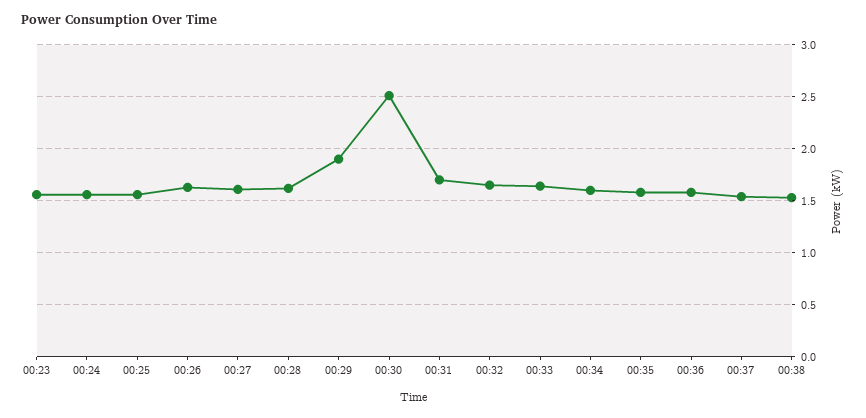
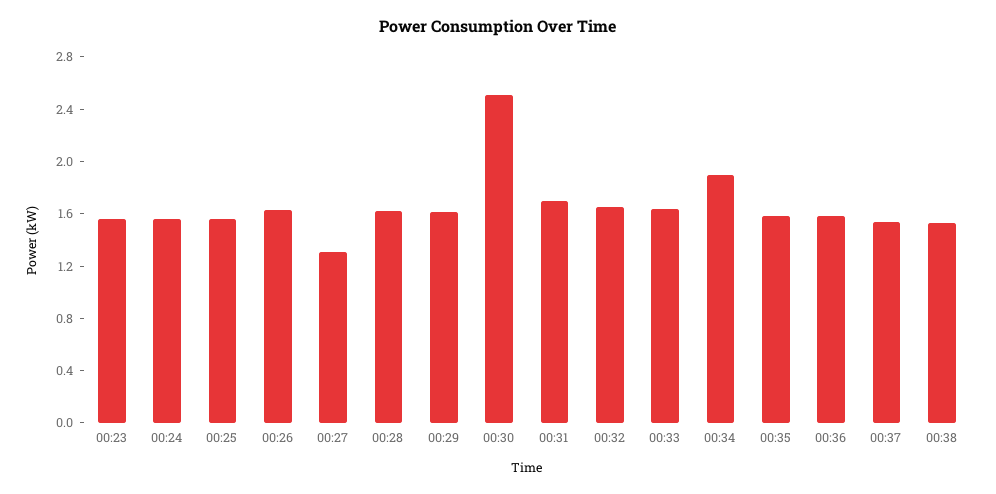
00:27: 1.6 -> 1.3
00:29: 1.9 -> 1.6
00:34: 1.6 -> 1.9

